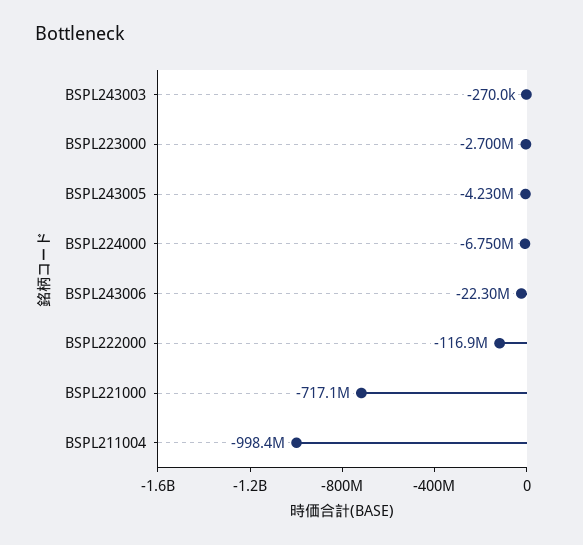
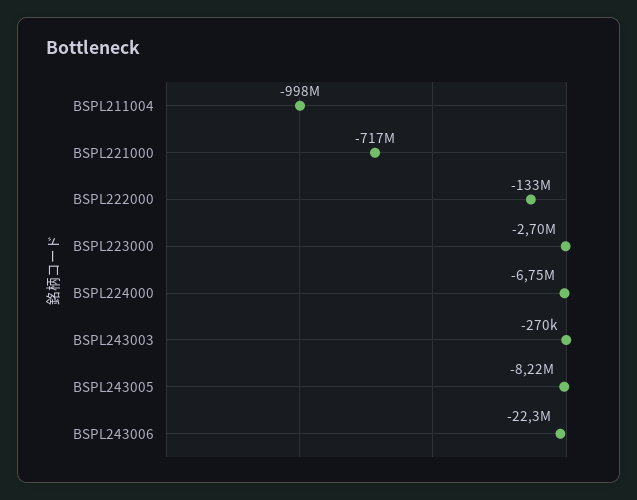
BSPL243005: -4230000 -> -8220000
BSPL222000: -116900000 -> -133000000

